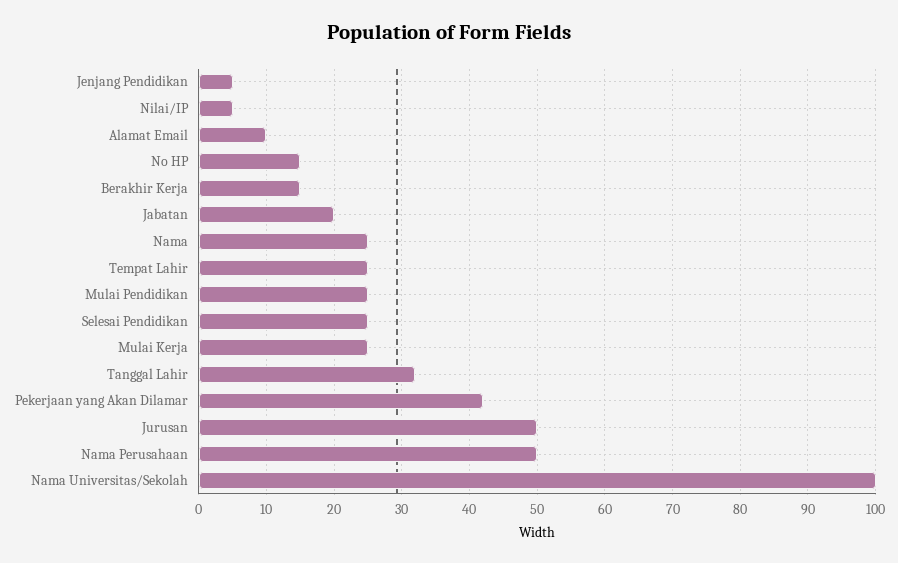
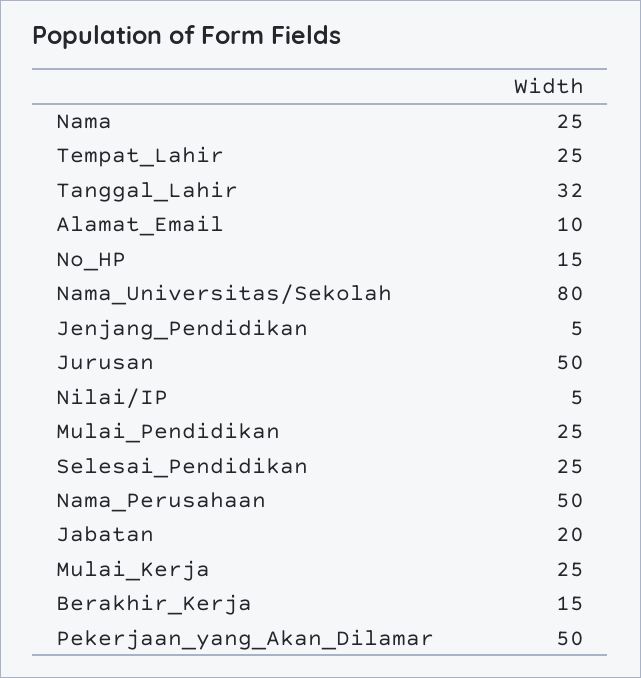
Pekerjaan yang Akan Dilamar: 42 -> 50
Nama Universitas/Sekolah: 100 -> 80

